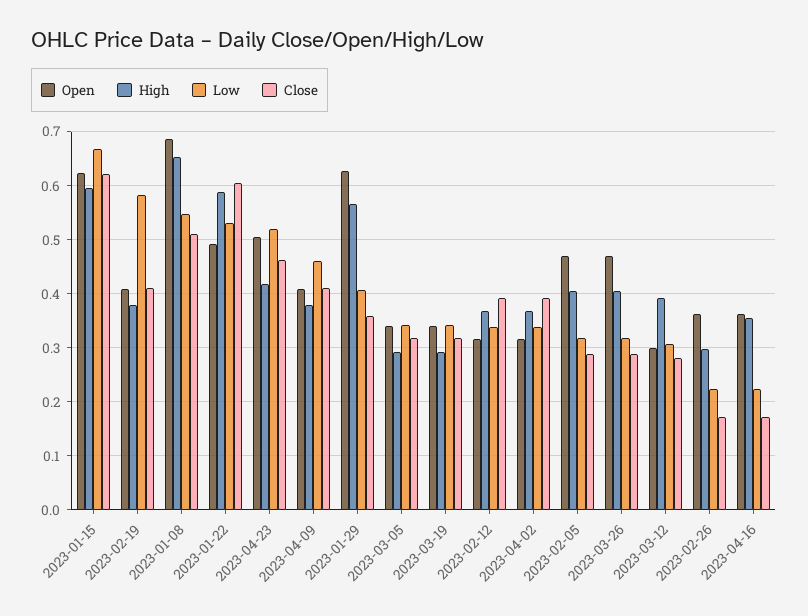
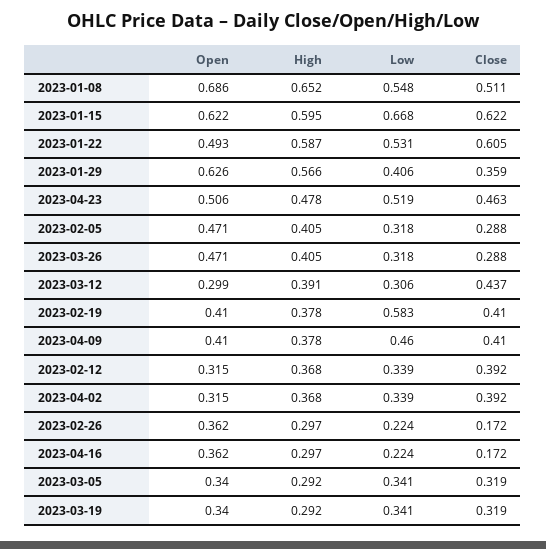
High, 2023-04-23: 0.42 -> 0.478
Close, 2023-03-12: 0.28 -> 0.437
High, 2023-04-16: 0.36 -> 0.297

